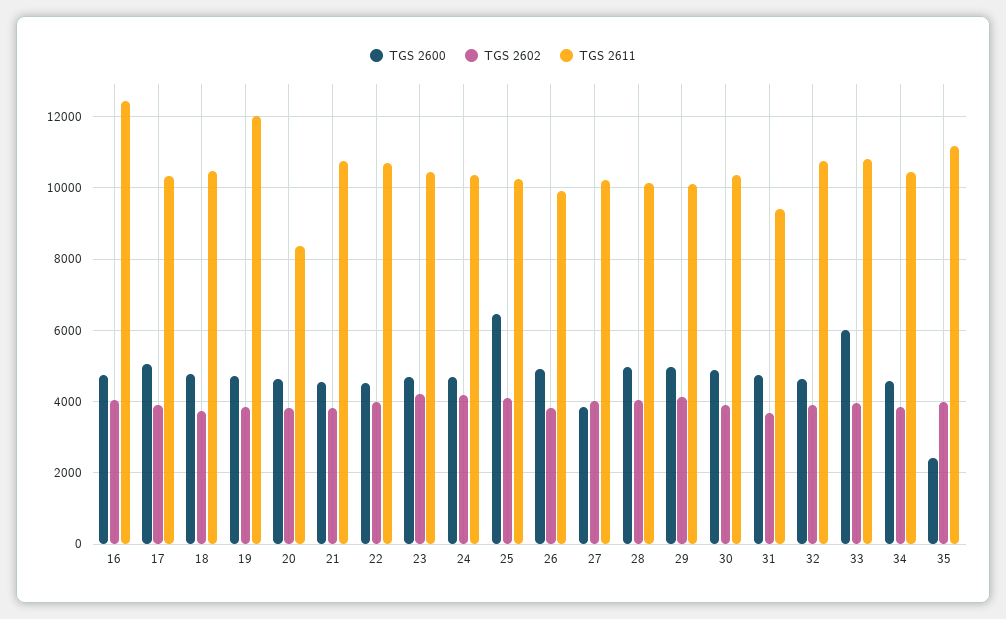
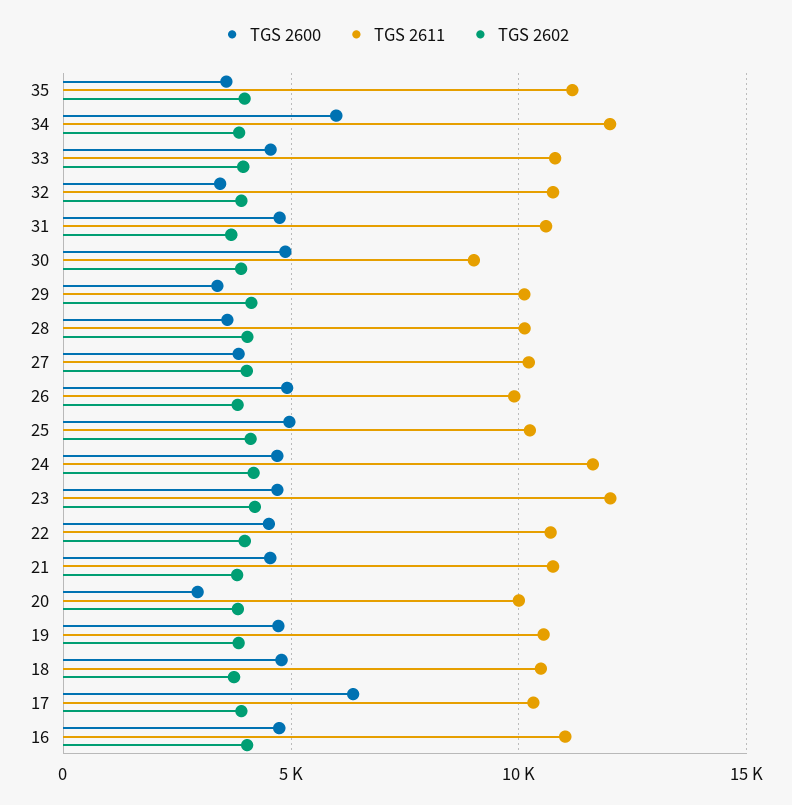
TGS 2611, 16: 12400 -> 11000
TGS 2600, 17: 5000 -> 6500
TGS 2611, 19: 12000 -> 10500
TGS 2600, 20: 4600 -> 3000
TGS 2611, 20: 8400 -> 10000
TGS 2611, 23: 10400 -> 12000
TGS 2611, 24: 10400 -> 11500
TGS 2600, 25: 6400 -> 5000
TGS 2600, 28: 5000 -> 3500
TGS 2600, 29: 5000 -> 3500
TGS 2611, 30: 10400 -> 9000
TGS 2611, 31: 9400 -> 10500
TGS 2600, 32: 4600 -> 3500
TGS 2600, 33: 6000 -> 4500
TGS 2600, 34: 4600 -> 6000
TGS 2611, 34: 10400 -> 12000
TGS 2600, 35: 2400 -> 3500

